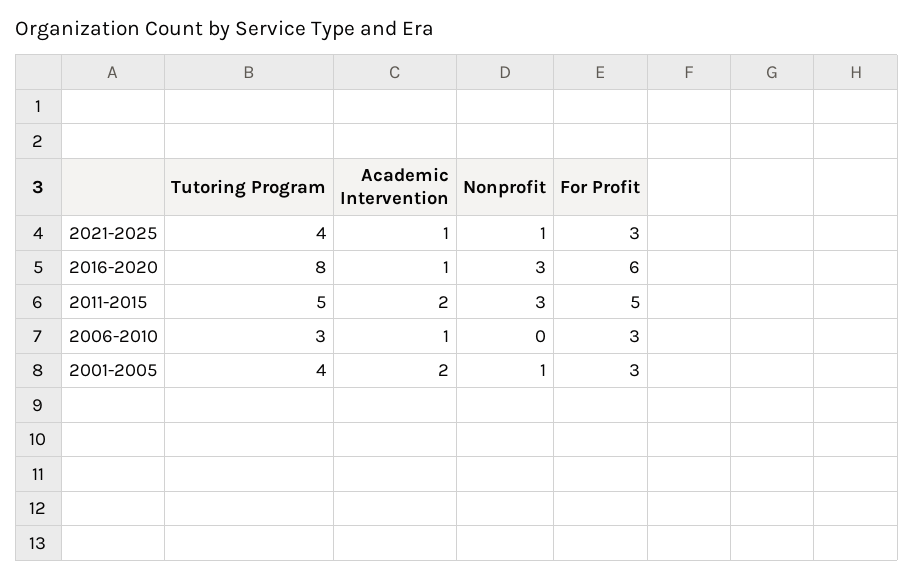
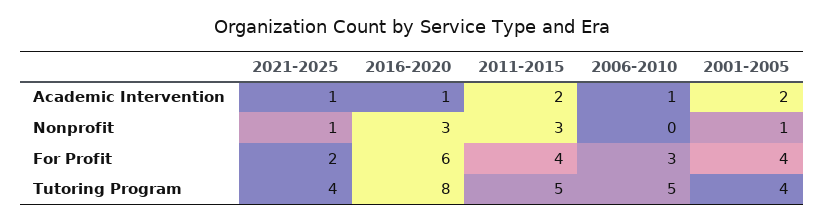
For Profit, 2021-2025: 3 -> 2
For Profit, 2011-2015: 5 -> 4
Tutoring Program, 2006-2010: 3 -> 5
For Profit, 2001-2005: 3 -> 4

